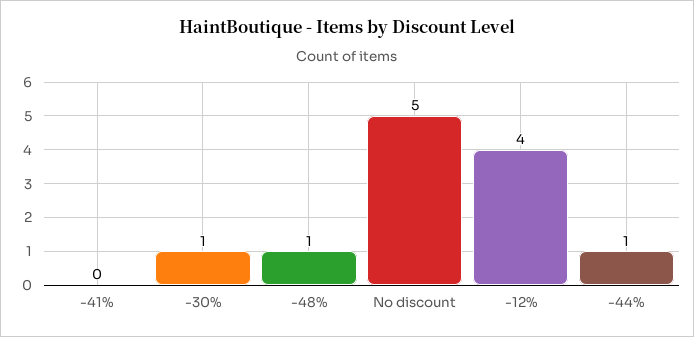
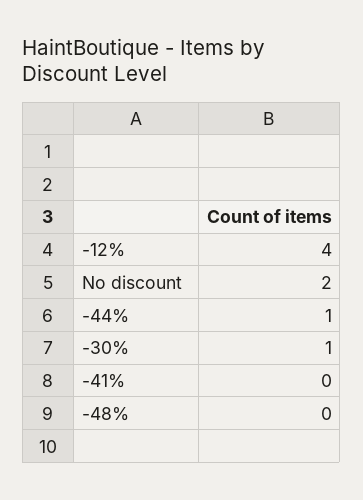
-48%: 1 -> 0
No discount: 5 -> 2

